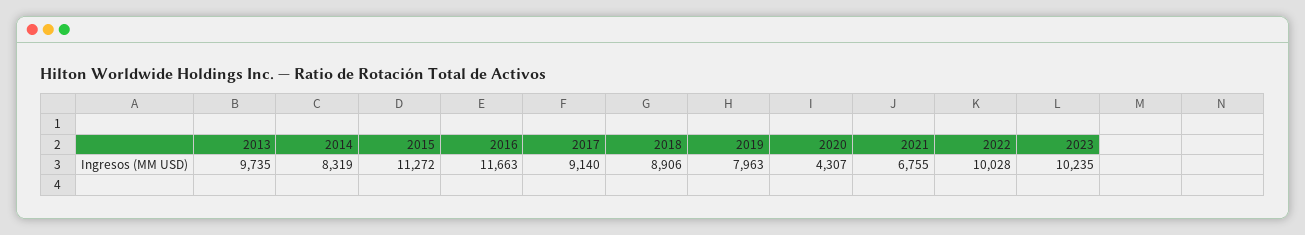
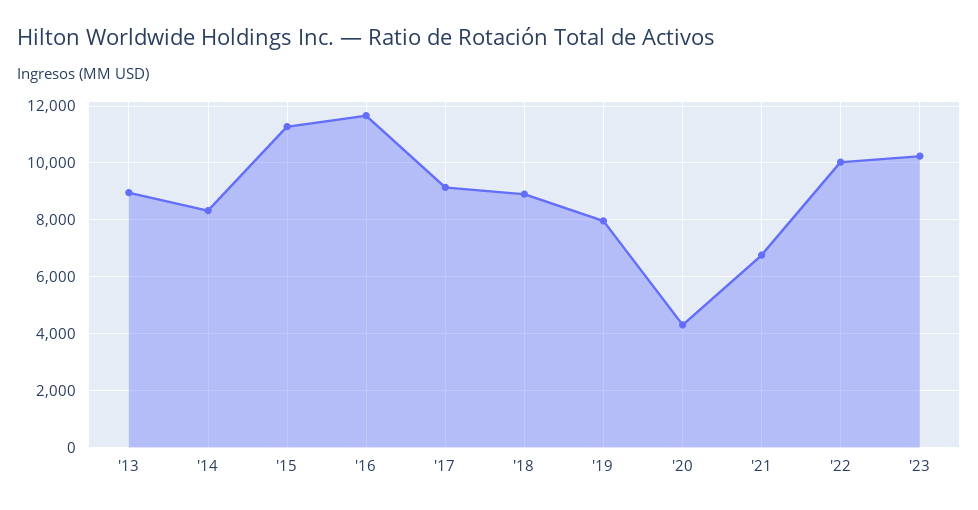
2013: 9735 -> 9000

